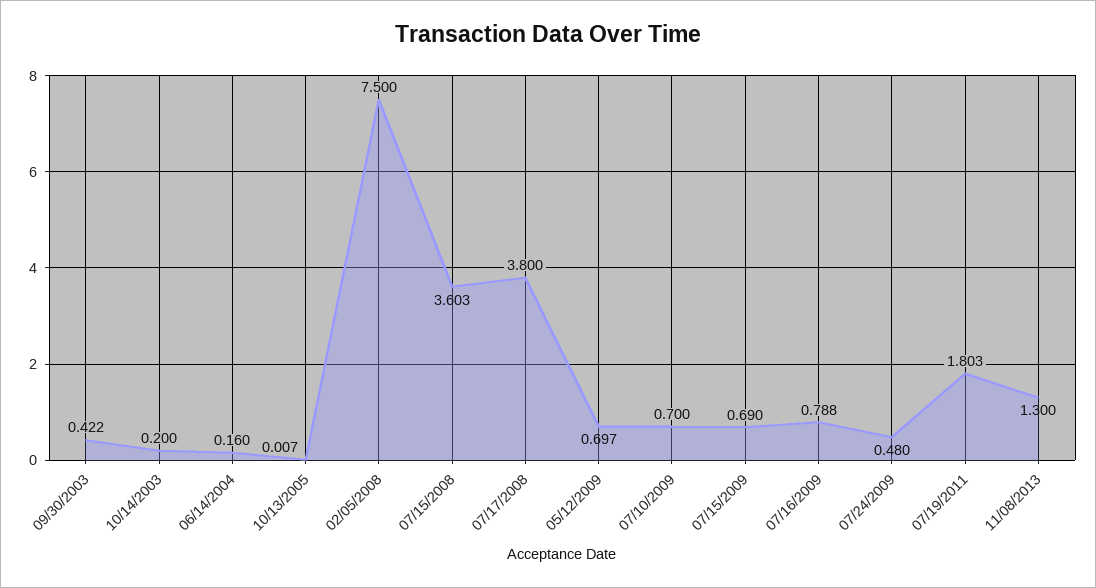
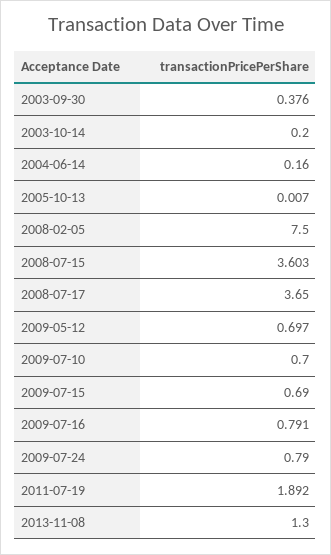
09/30/2003: 0.422 -> 0.376
07/17/2008: 3.8 -> 3.65
07/16/2009: 0.788 -> 0.791
07/24/2009: 0.48 -> 0.79
07/19/2011: 1.803 -> 1.892

